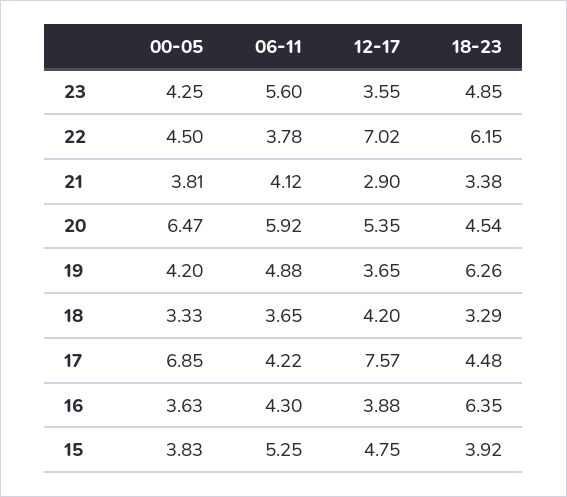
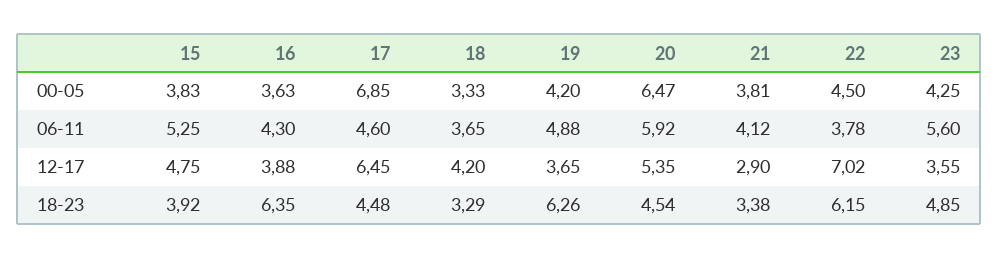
06-11, 17: 4.22 -> 4.6
12-17, 17: 7.57 -> 6.45

